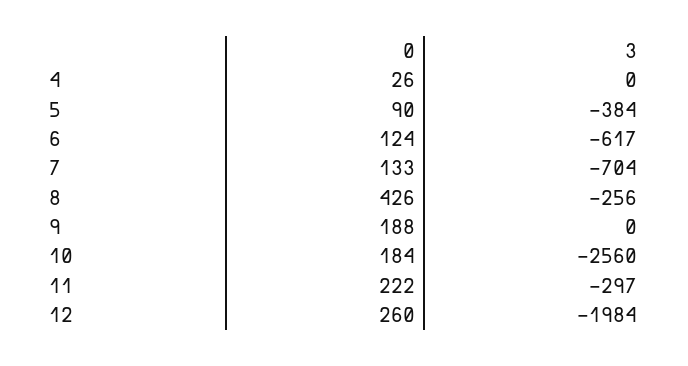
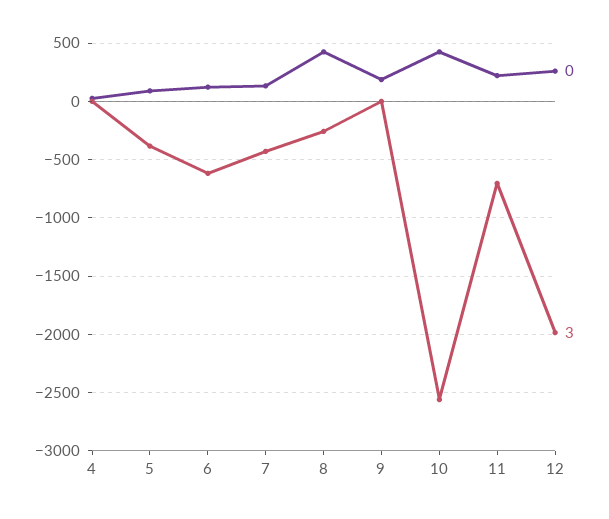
3, 7: -704 -> -400
0, 10: 184 -> 400
3, 11: -297 -> -700

